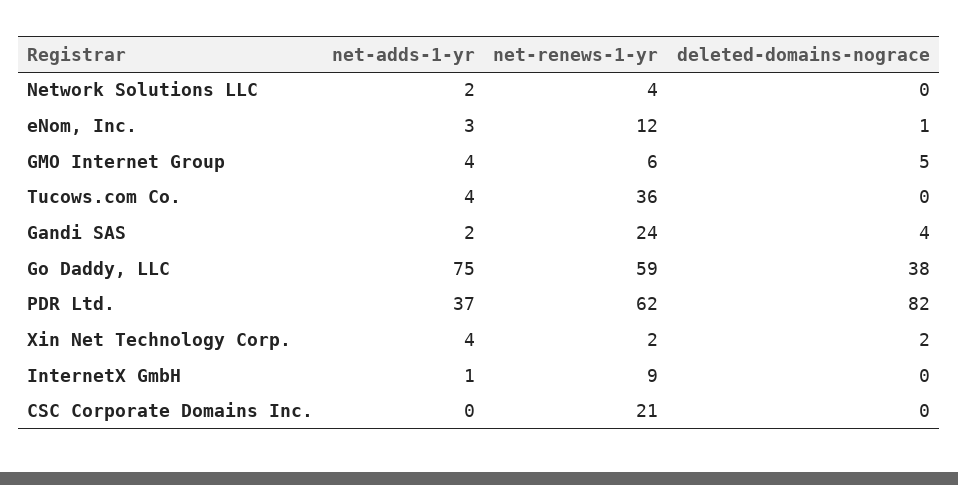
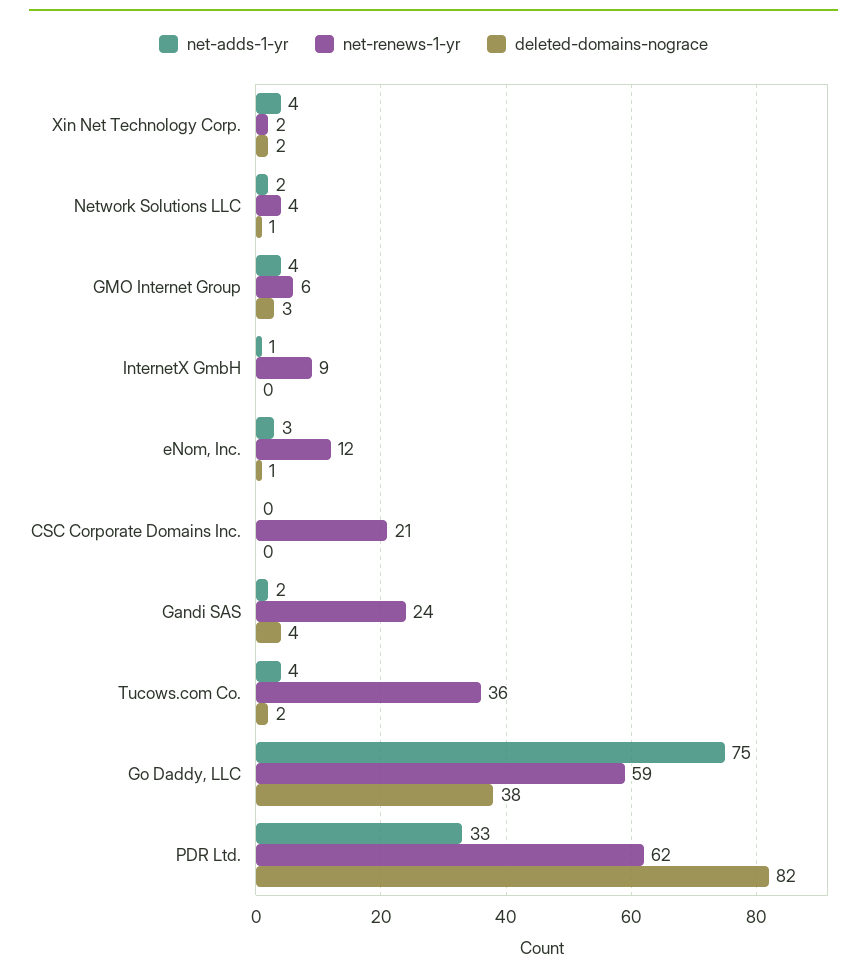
deleted-domains-nograce, Network Solutions LLC: 0 -> 1
deleted-domains-nograce, GMO Internet Group: 5 -> 3
deleted-domains-nograce, Tucows.com Co.: 0 -> 2
net-adds-1-yr, PDR Ltd.: 37 -> 33

